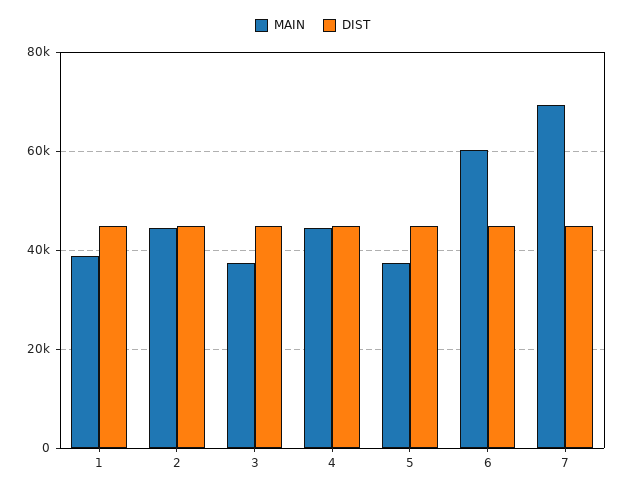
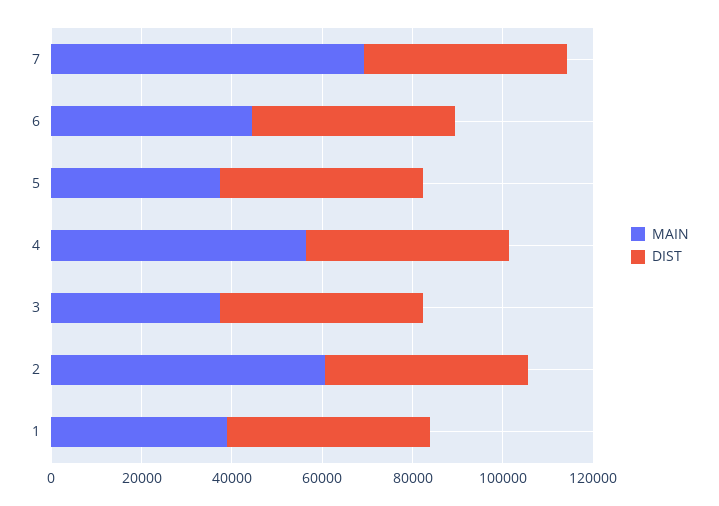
MAIN, 2: 44000 -> 60000
MAIN, 4: 44000 -> 55000
MAIN, 6: 60000 -> 45000

